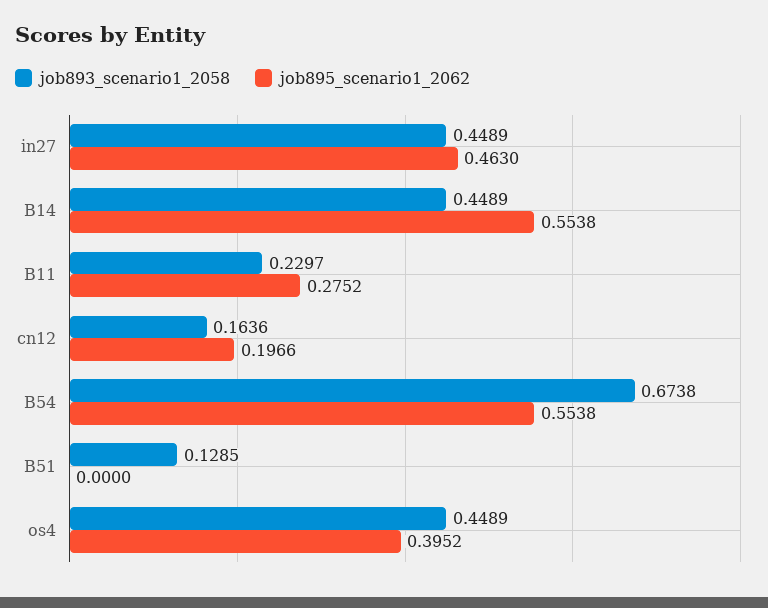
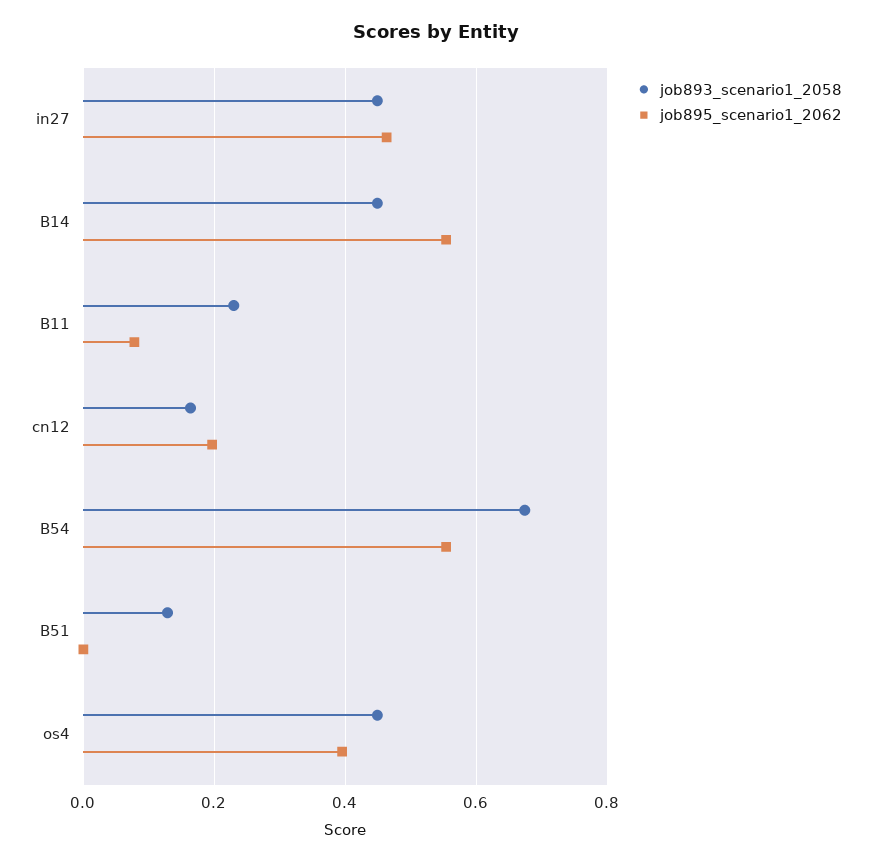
job895_scenario1_2062, B11: 0.2752 -> 0.08

